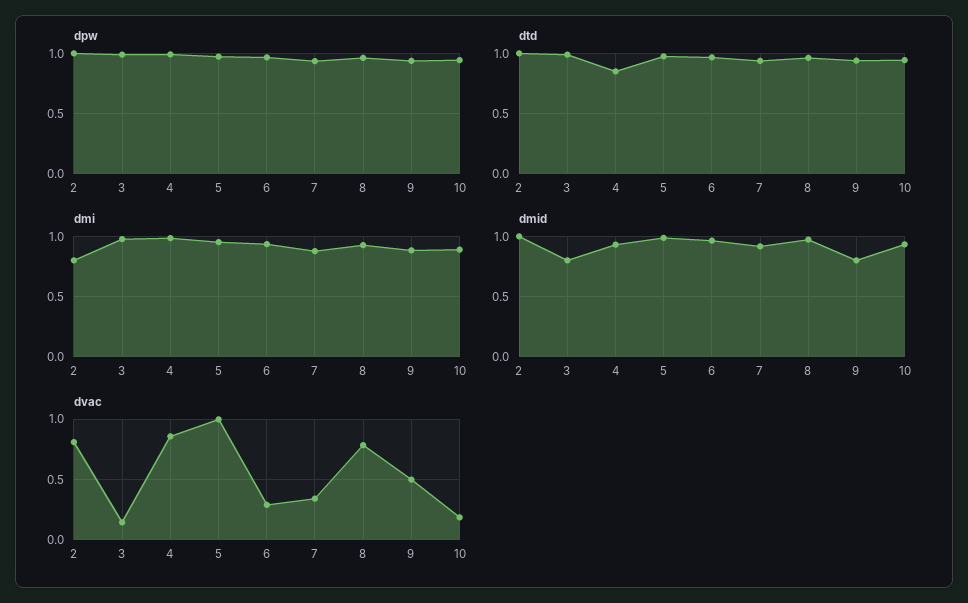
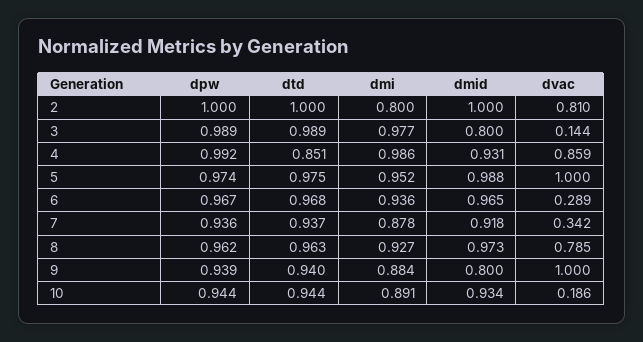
dvac, 9: 0.5 -> 1

